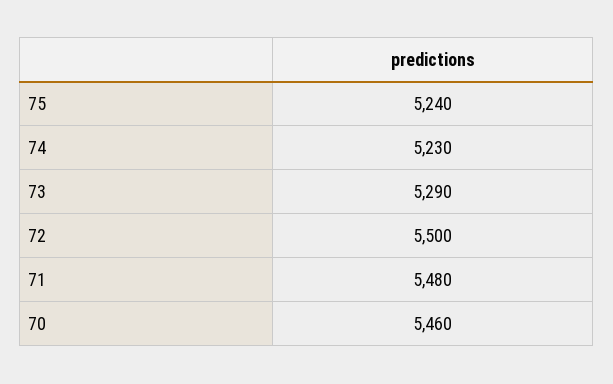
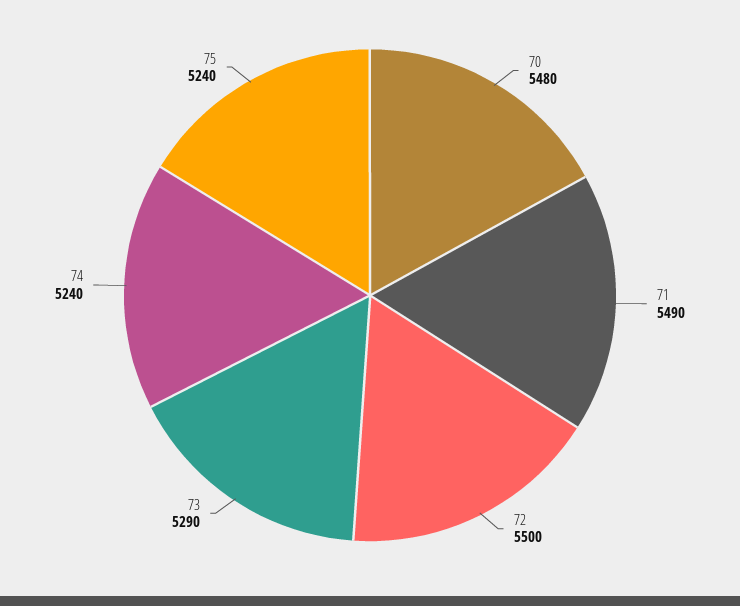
74: 5230 -> 5240
71: 5480 -> 5490
70: 5460 -> 5480

